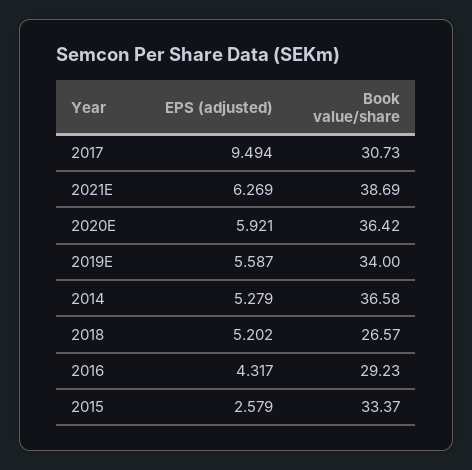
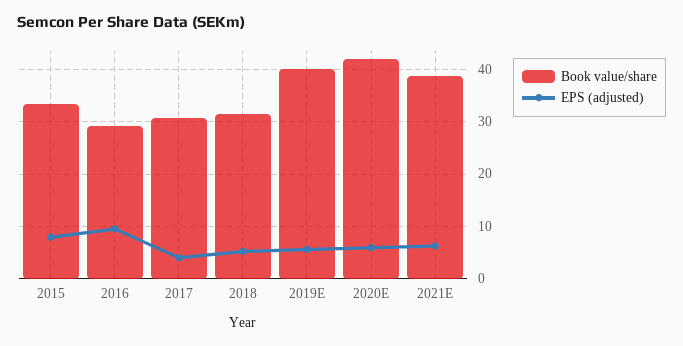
EPS (adjusted), 2017: 9.494 -> 4
Book value/share, 2020E: 36.42 -> 42
Book value/share, 2019E: 34 -> 40
EPS (adjusted), 2014: 5.279 -> none
Book value/share, 2014: 36.58 -> none
Book value/share, 2018: 26.57 -> 32
EPS (adjusted), 2016: 4.317 -> 10
EPS (adjusted), 2015: 2.579 -> 8

